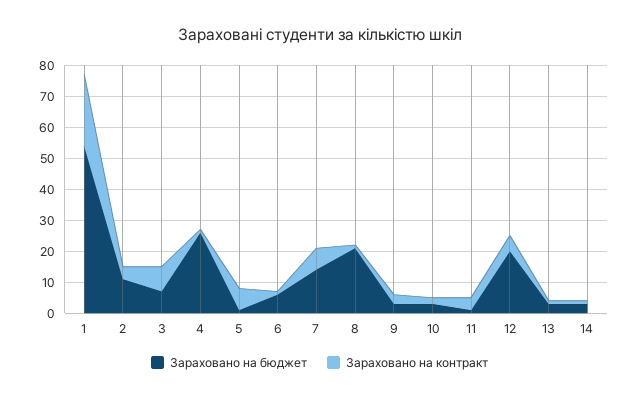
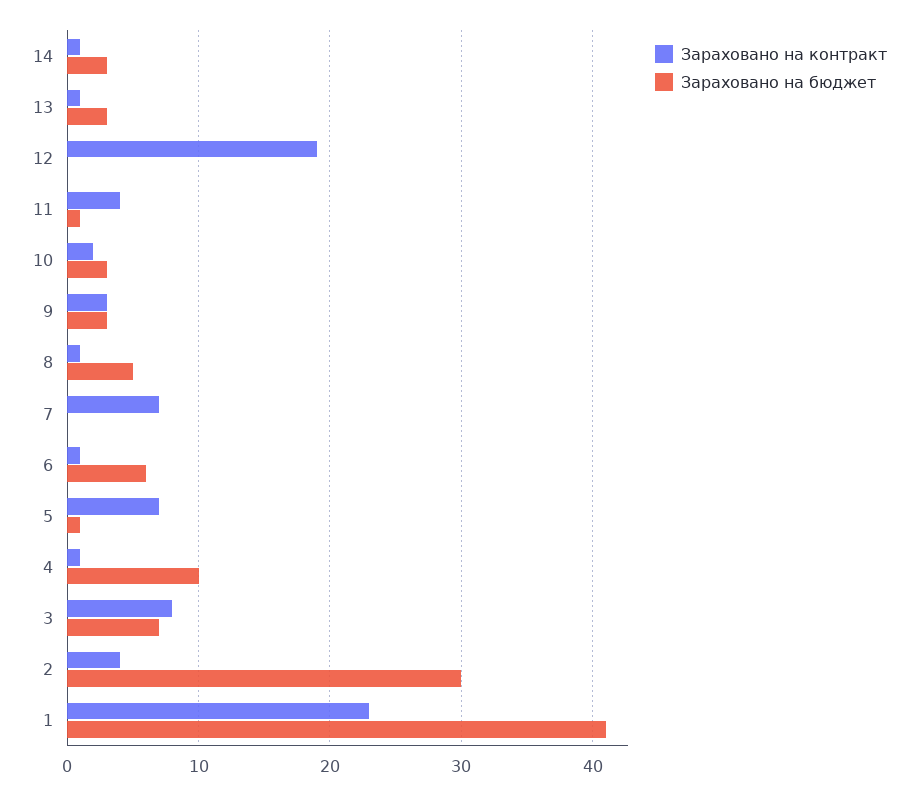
Зараховано на бюджет, 1: 55 -> 41
Зараховано на бюджет, 2: 10 -> 30
Зараховано на бюджет, 4: 25 -> 10
Зараховано на бюджет, 7: 15 -> 0
Зараховано на бюджет, 8: 20 -> 5
Зараховано на бюджет, 12: 20 -> 0
Зараховано на контракт, 12: 5 -> 19

